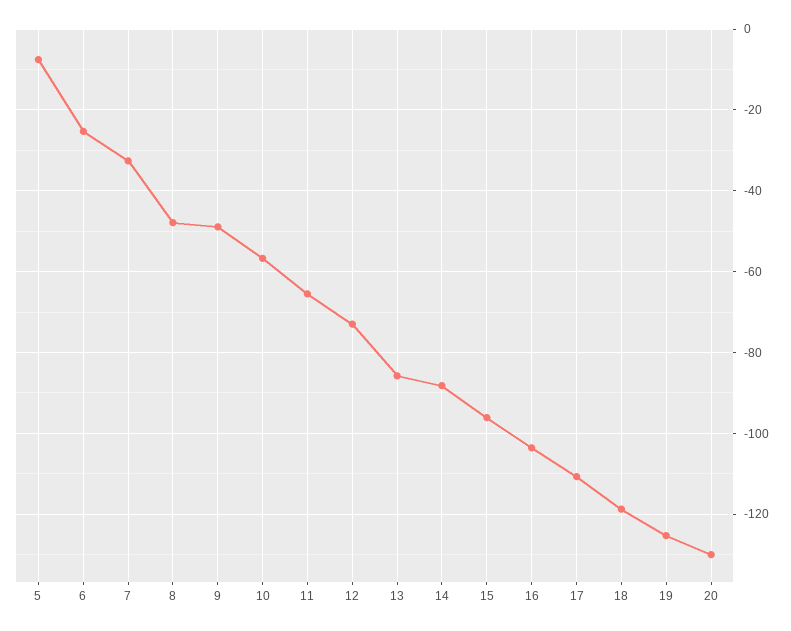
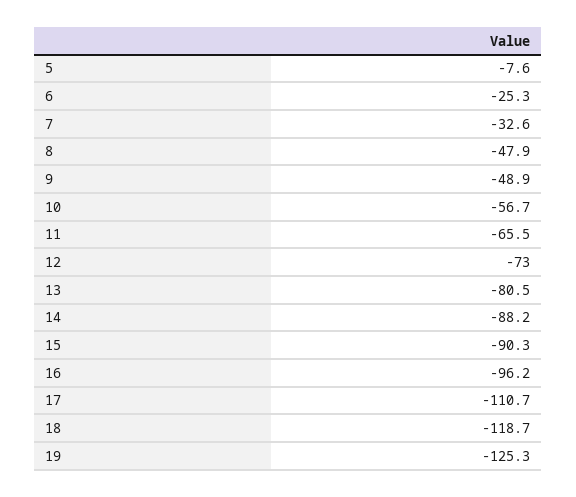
13: -86 -> -80.5
15: -96 -> -90.3
16: -104 -> -96.2
20: -130 -> none

